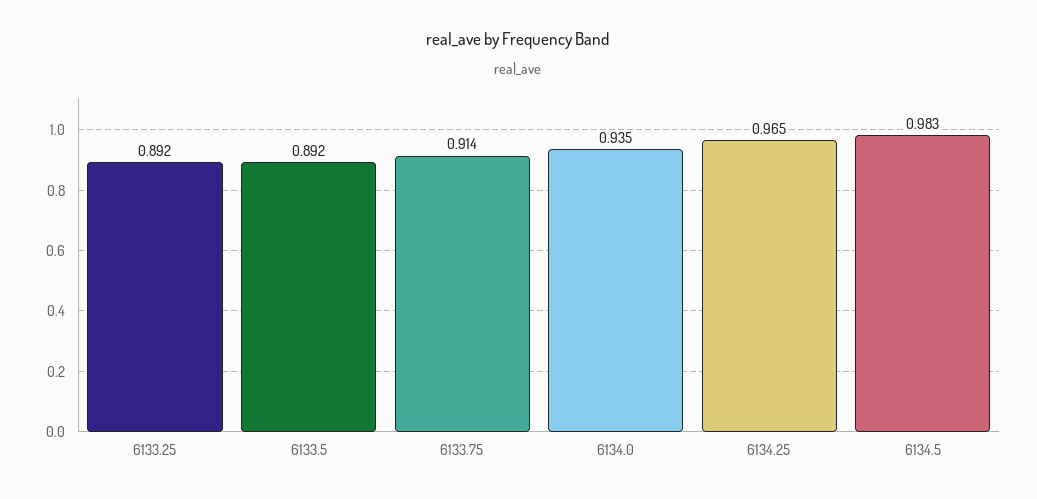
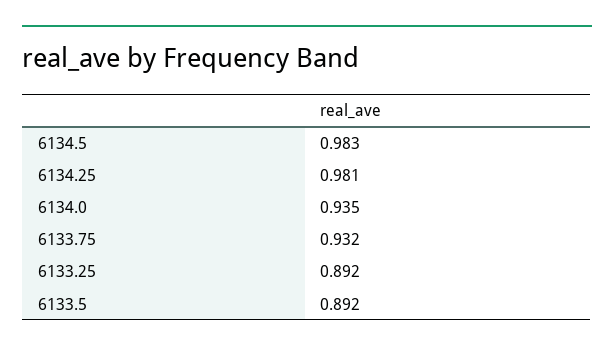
6133.75: 0.914 -> 0.932
6134.25: 0.965 -> 0.981

